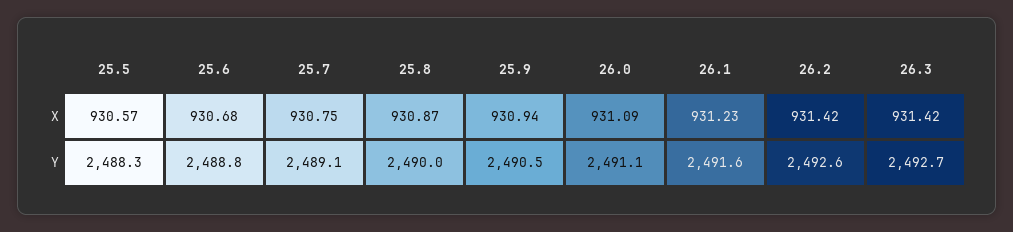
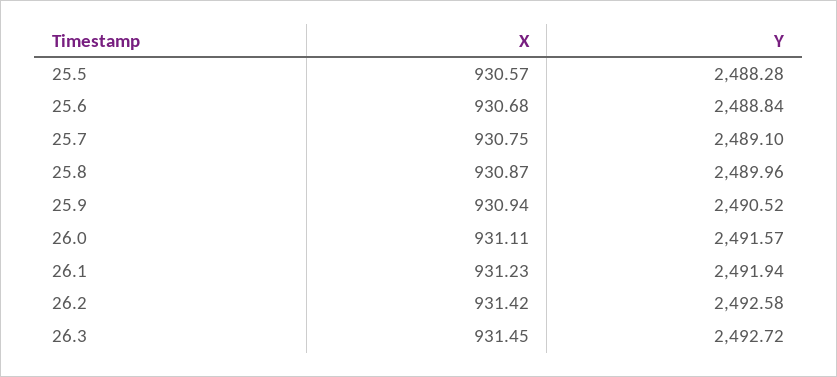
26.0, X: 931.09 -> 931.11
26.3, X: 931.42 -> 931.45
26.0, Y: 2491.1 -> 2491.57
26.1, Y: 2491.6 -> 2491.94

